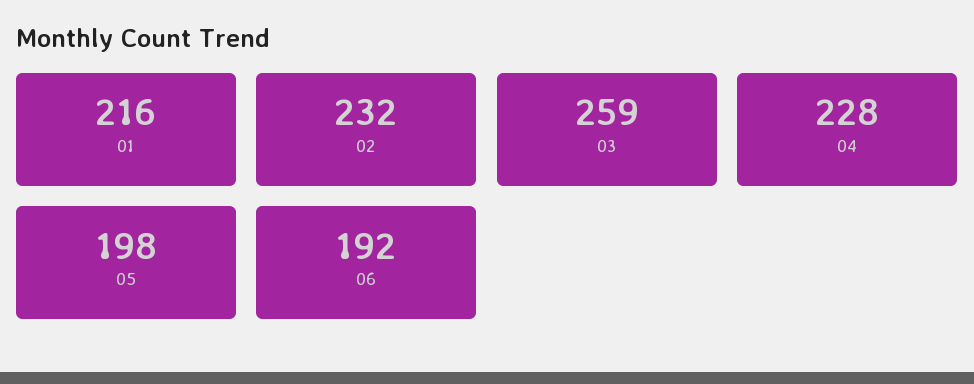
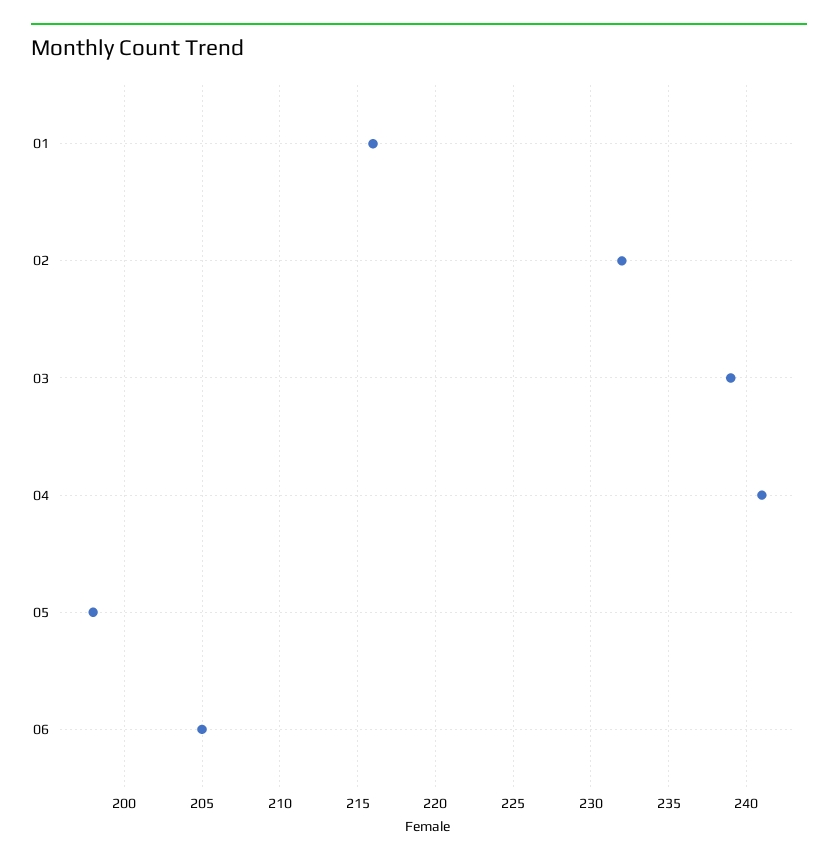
03: 259 -> 239
04: 228 -> 241
06: 192 -> 205

